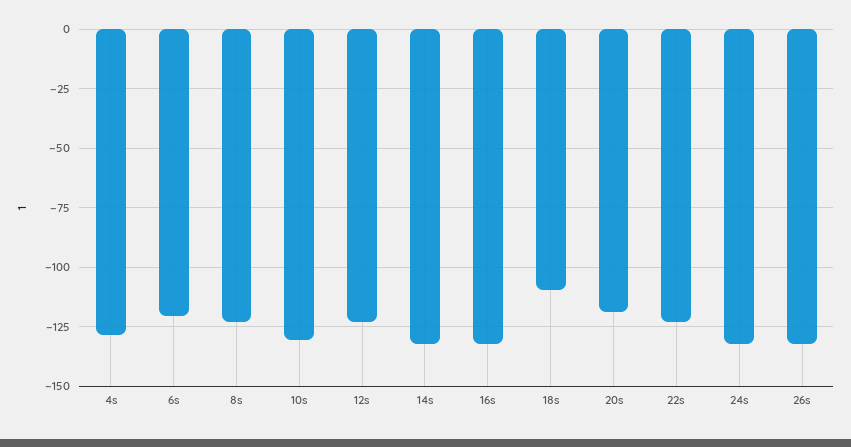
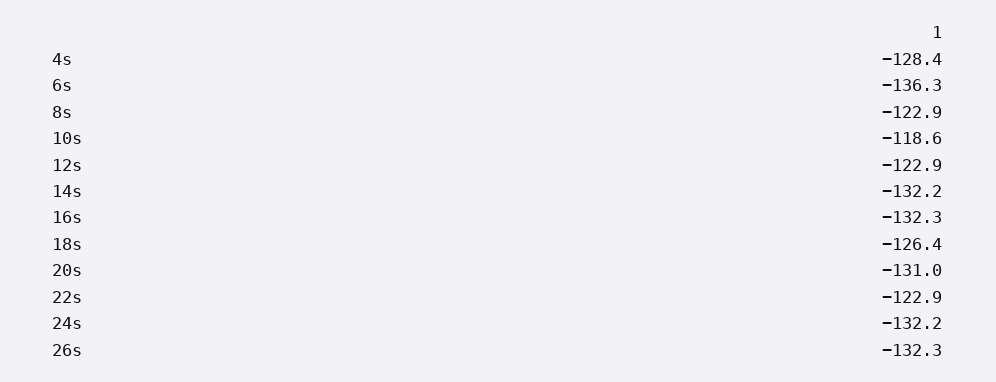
6s: -120 -> -136.3
10s: -130 -> -118.6
18s: -110 -> -126.4
20s: -120 -> -131

